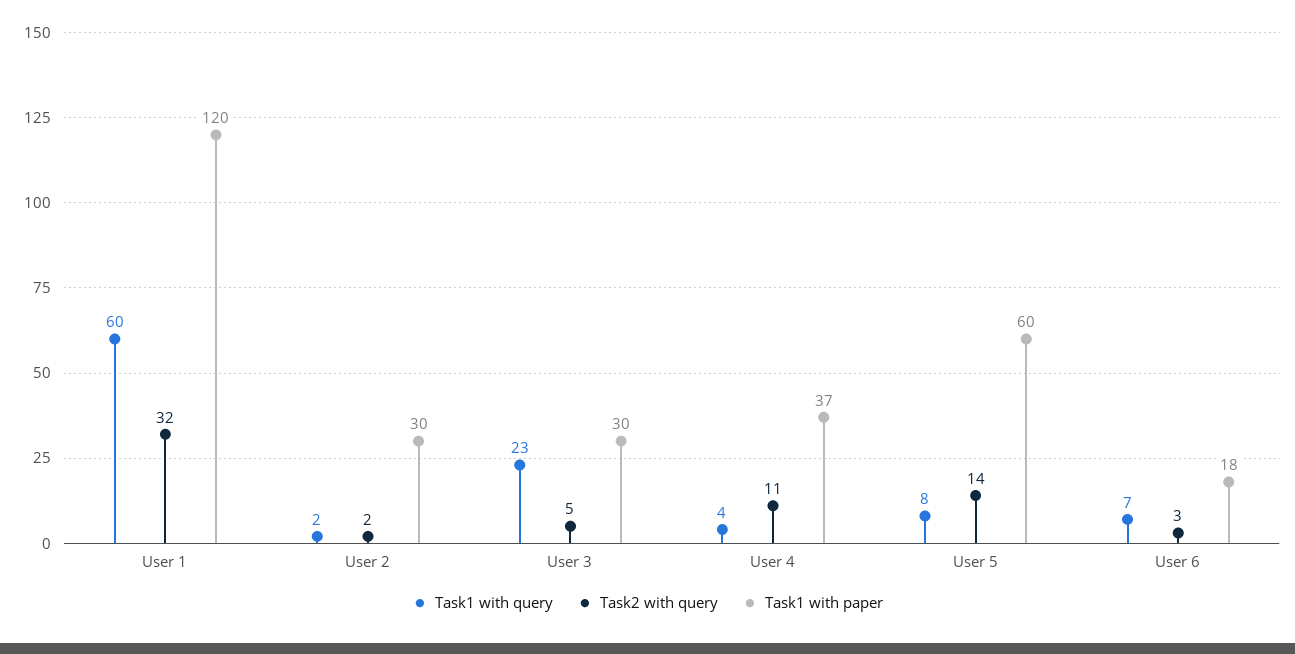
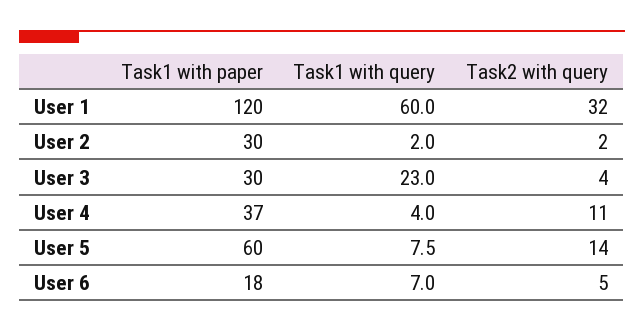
Task2 with query, User 3: 5 -> 4
Task2 with query, User 6: 3 -> 5

